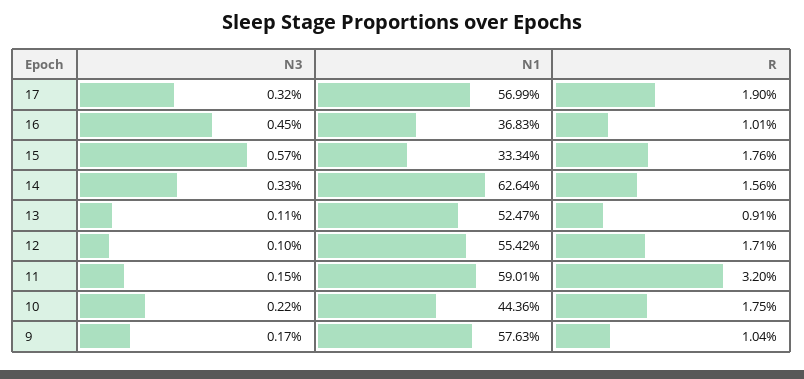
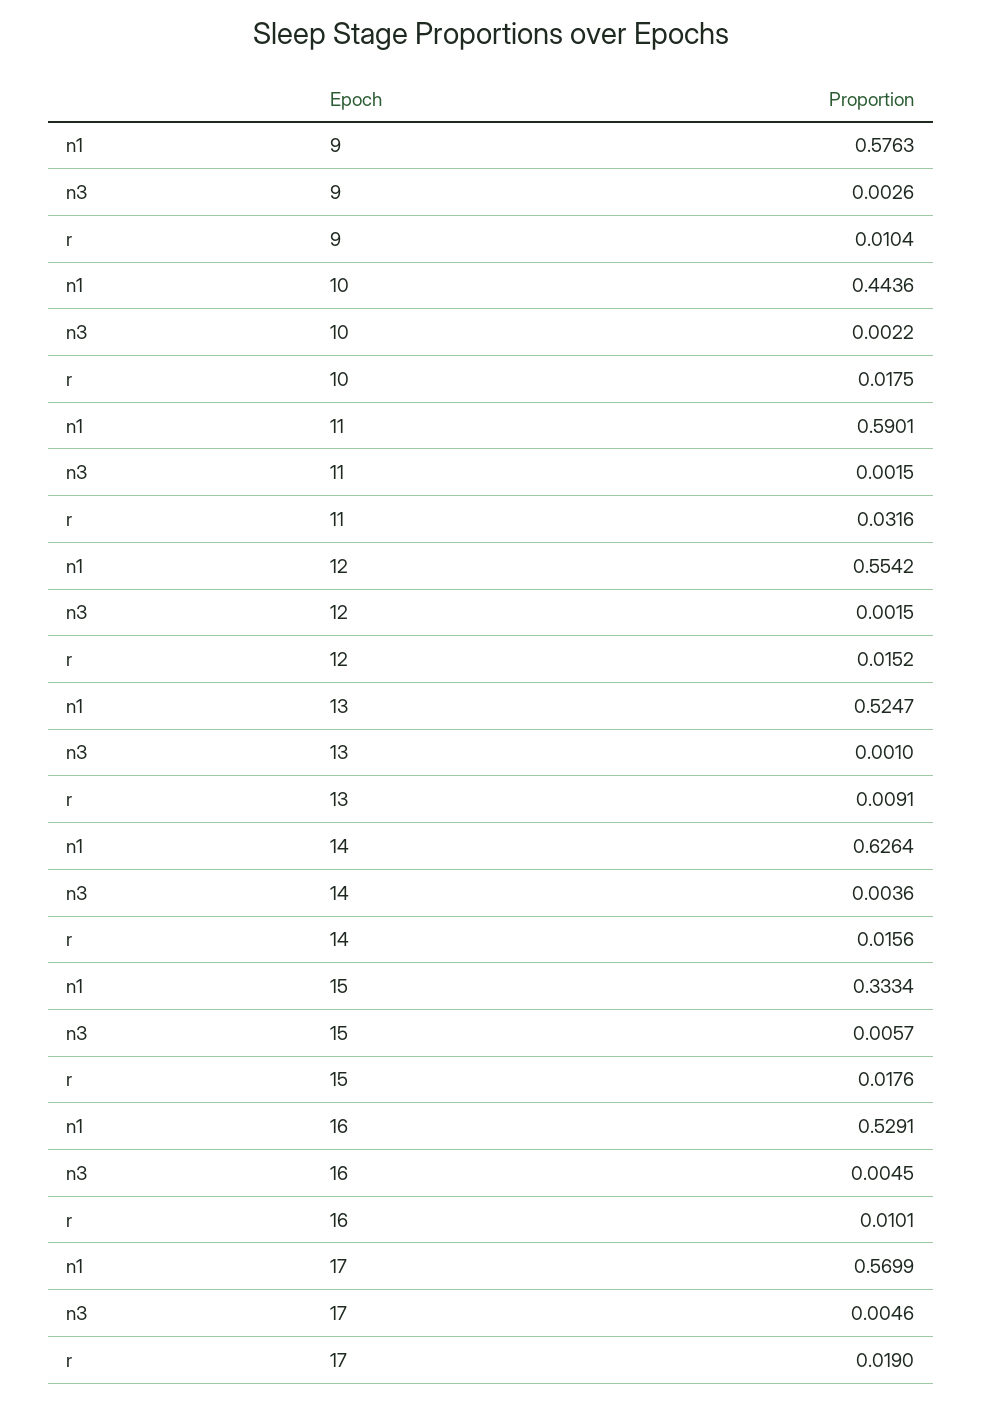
N3, 17: 0.0032 -> 0.0046
N1, 16: 0.3683 -> 0.5291
N3, 14: 0.0033 -> 0.0036
N3, 13: 0.0011 -> 0.001
N3, 12: 0.001 -> 0.0015
R, 12: 0.0171 -> 0.0152
R, 11: 0.032 -> 0.0316
N3, 9: 0.0017 -> 0.0026

